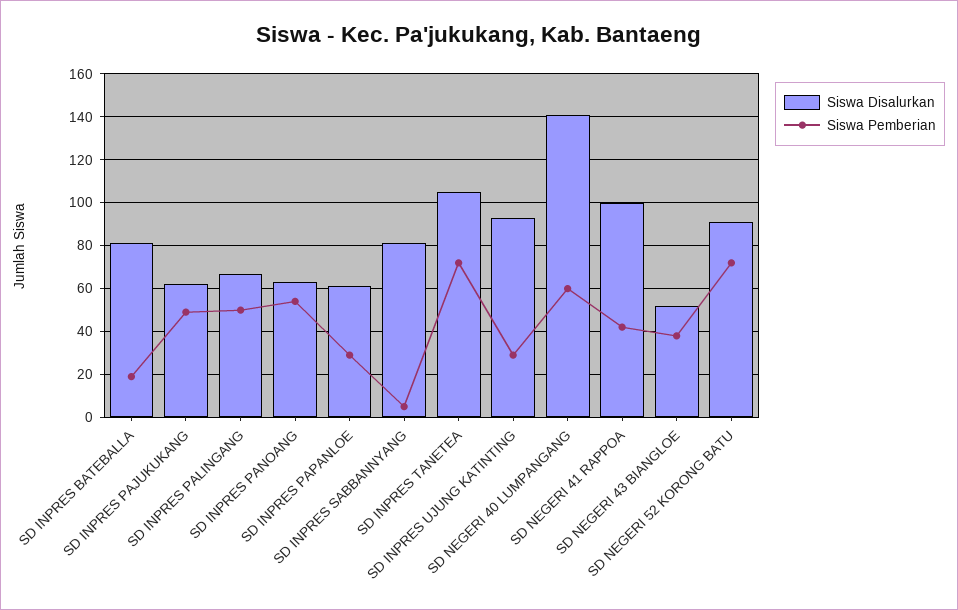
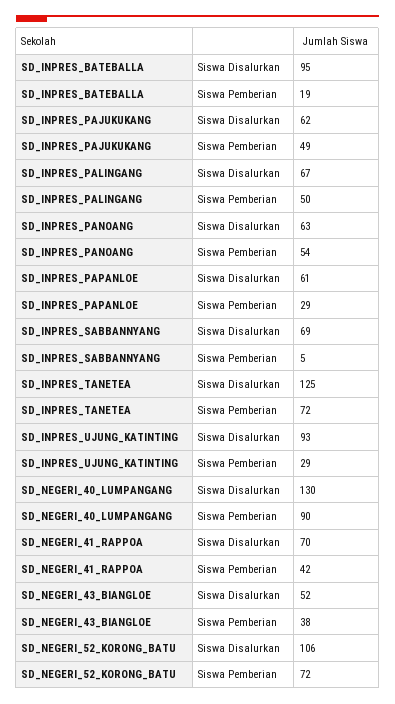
Siswa Disalurkan, SD INPRES BATEBALLA: 80 -> 95
Siswa Disalurkan, SD INPRES SABBANNYANG: 80 -> 69
Siswa Disalurkan, SD INPRES TANETEA: 105 -> 125
Siswa Disalurkan, SD NEGERI 40 LUMPANGANG: 140 -> 130
Siswa Pemberian, SD NEGERI 40 LUMPANGANG: 60 -> 90
Siswa Disalurkan, SD NEGERI 41 RAPPOA: 100 -> 70
Siswa Disalurkan, SD NEGERI 52 KORONG BATU: 90 -> 106

